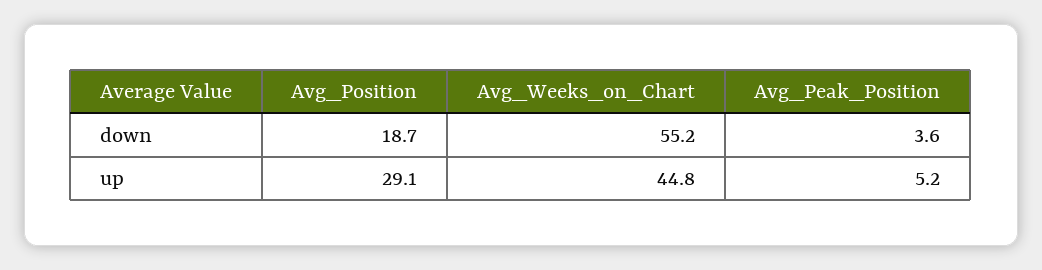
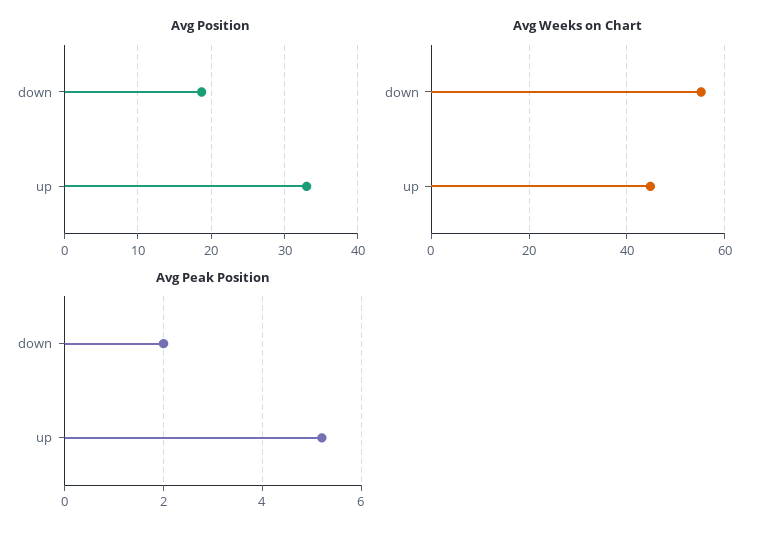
Avg_Peak_Position, down: 3.6 -> 2
Avg_Position, up: 29.1 -> 33

